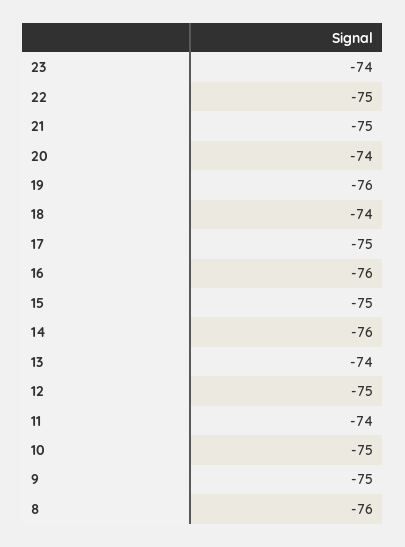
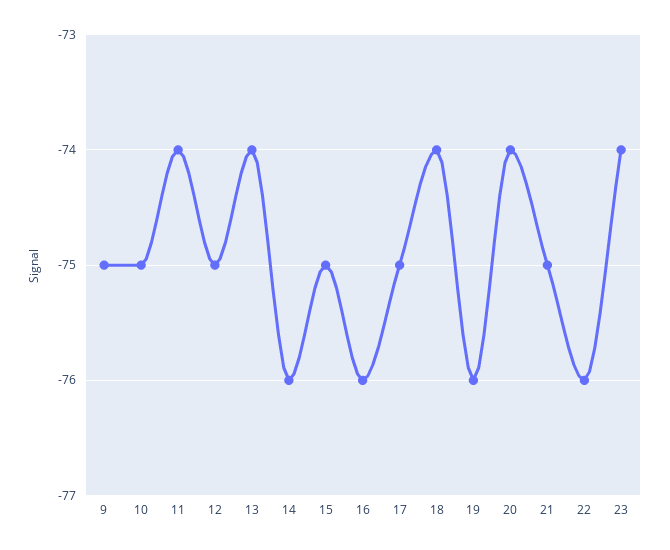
22: -75 -> -76
8: -76 -> none

